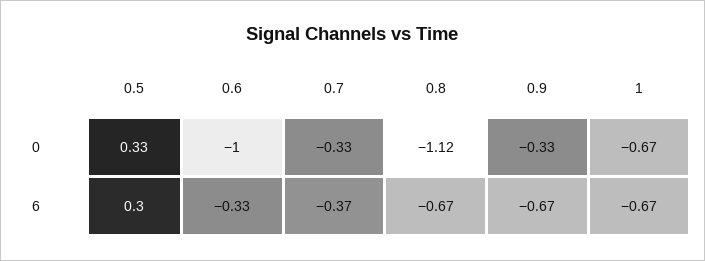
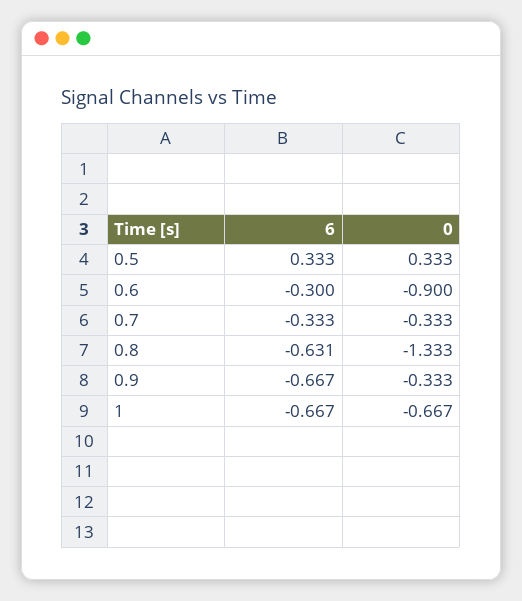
0.6, 0: -1 -> -0.9
0.8, 0: -1.12 -> -1.333
0.5, 6: 0.3 -> 0.333
0.6, 6: -0.33 -> -0.3
0.7, 6: -0.37 -> -0.333
0.8, 6: -0.67 -> -0.631

